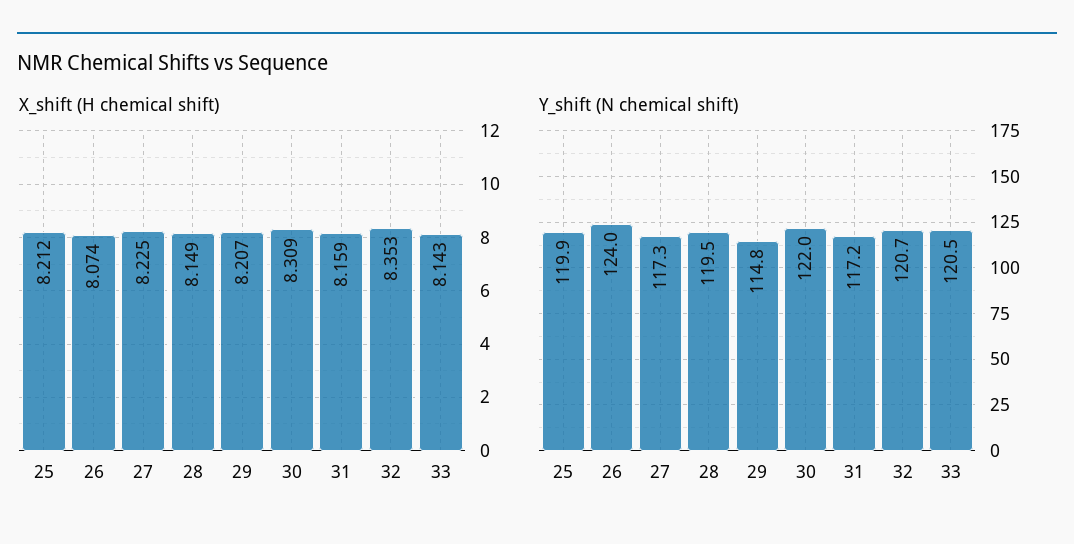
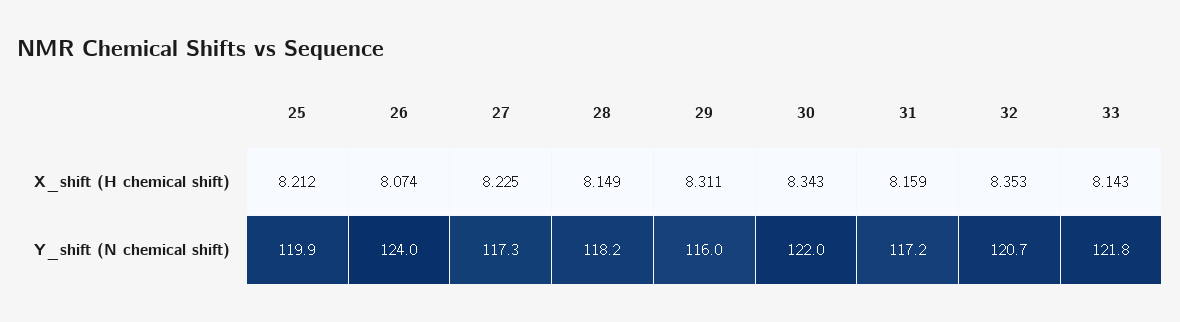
X_shift (H chemical shift), 29: 8.207 -> 8.311
X_shift (H chemical shift), 30: 8.309 -> 8.343
Y_shift (N chemical shift), 28: 119.5 -> 118.2
Y_shift (N chemical shift), 29: 114.8 -> 116
Y_shift (N chemical shift), 33: 120.5 -> 121.8

